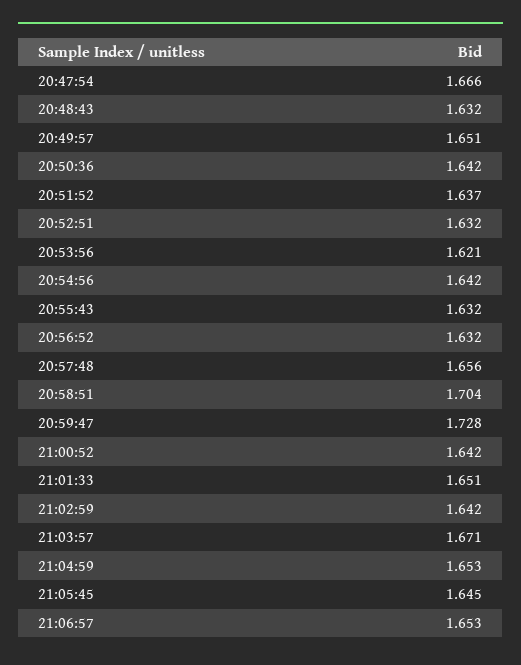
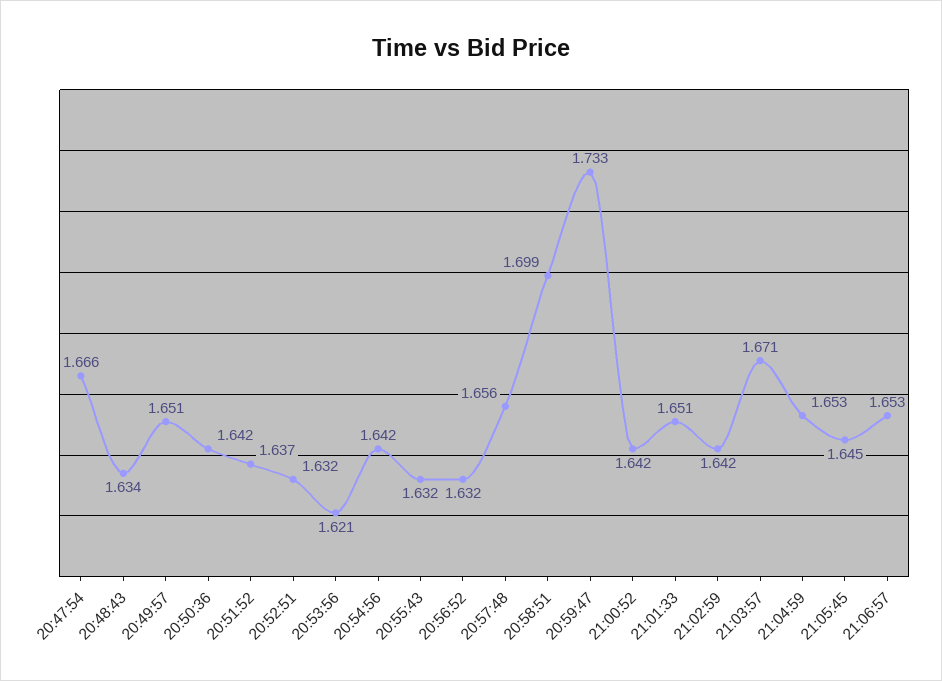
20:48:43: 1.632 -> 1.634
20:58:51: 1.704 -> 1.699
20:59:47: 1.728 -> 1.733

